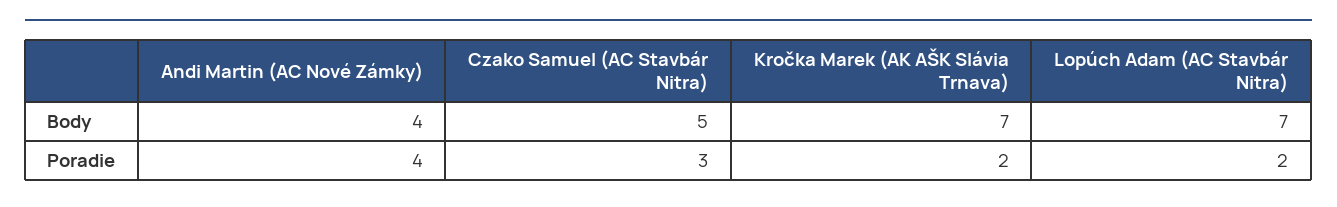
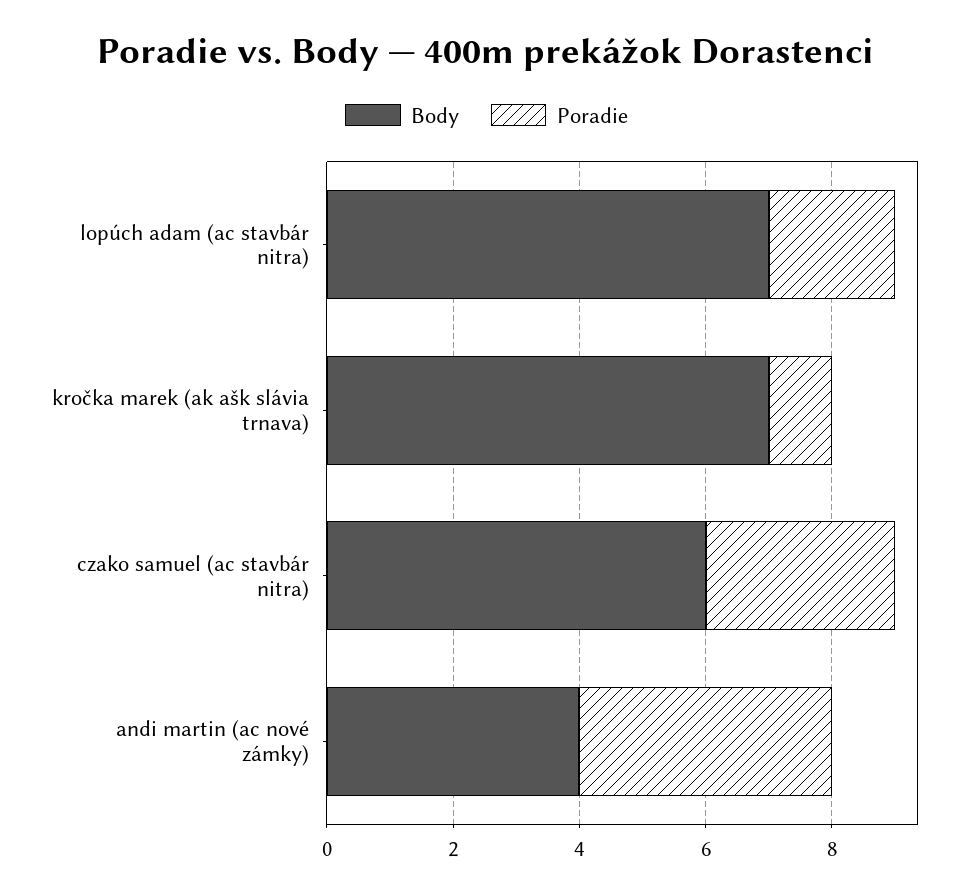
Body, Czako Samuel (AC Stavbár Nitra): 5 -> 6
Poradie, Kročka Marek (AK AŠK Slávia Trnava): 2 -> 1

